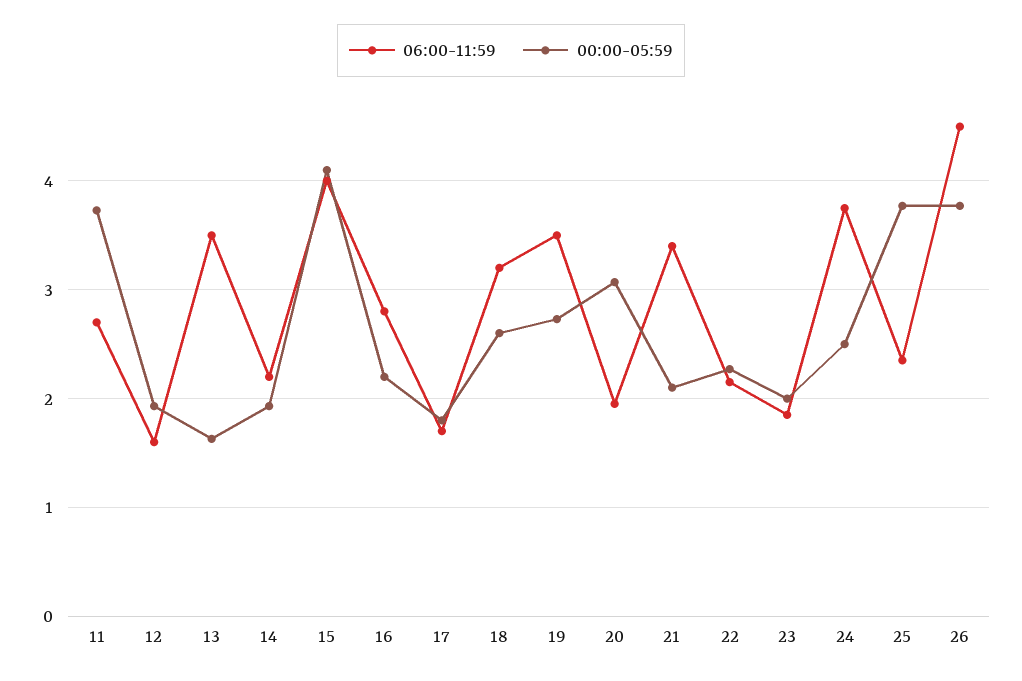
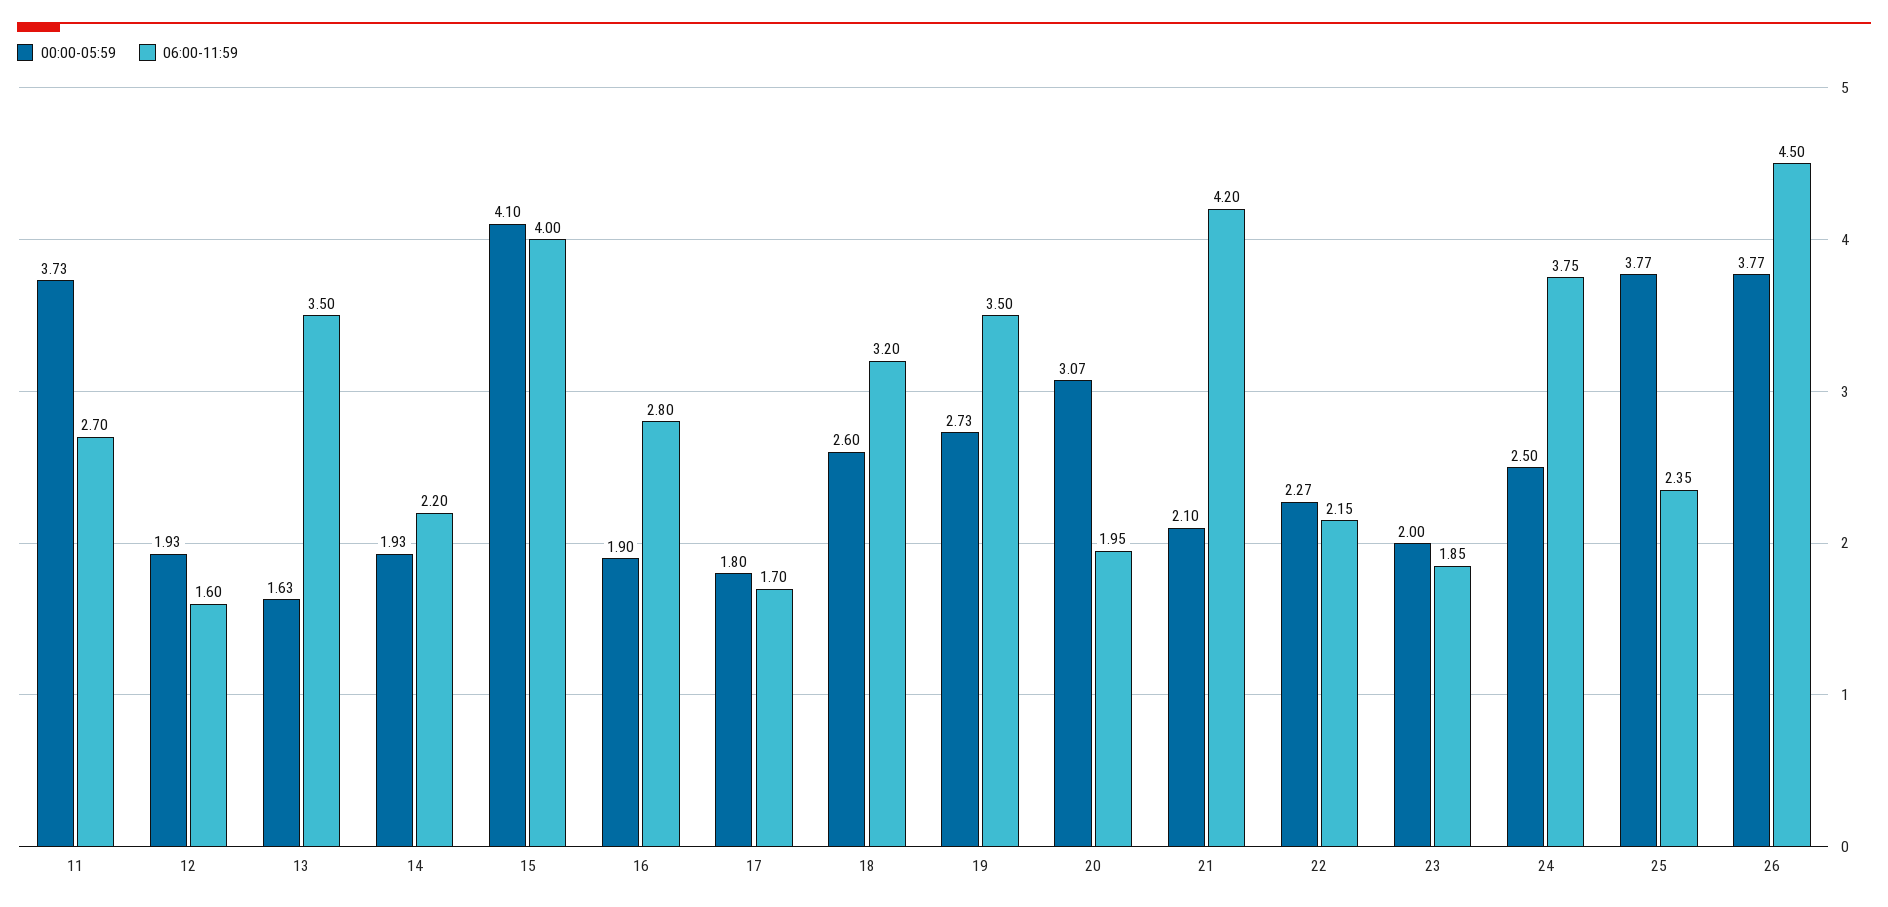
00:00-05:59, 16: 2.2 -> 1.9
06:00-11:59, 21: 3.4 -> 4.2

